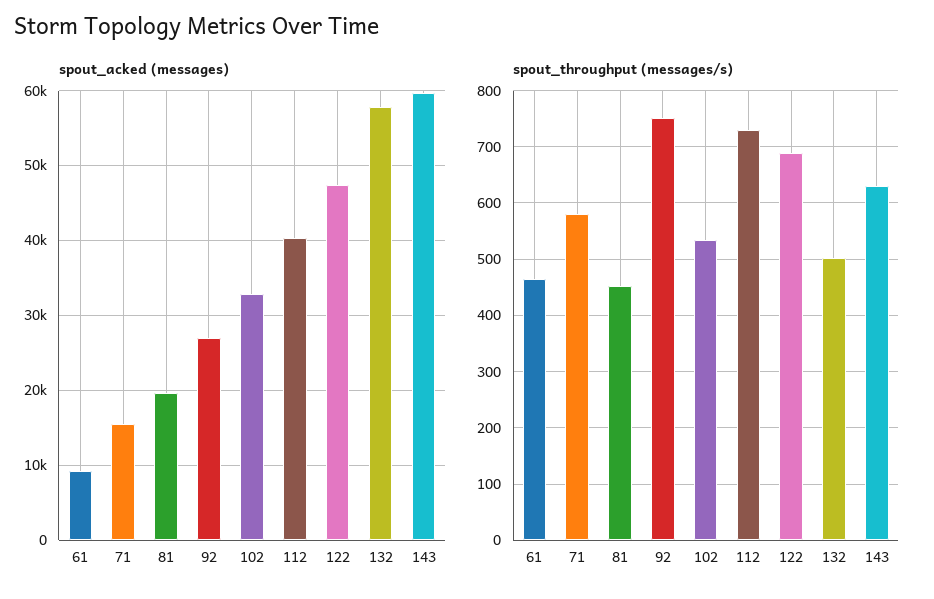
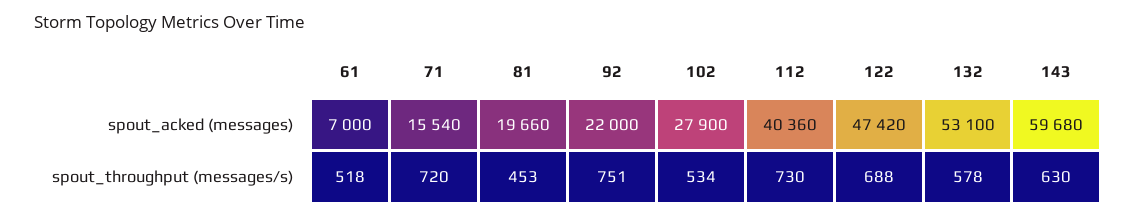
spout_acked (messages), 61: 9000 -> 7000
spout_acked (messages), 92: 27000 -> 22000
spout_acked (messages), 102: 33000 -> 27900
spout_acked (messages), 132: 58000 -> 53100
spout_throughput (messages/s), 61: 460 -> 518
spout_throughput (messages/s), 71: 580 -> 720
spout_throughput (messages/s), 132: 500 -> 578

